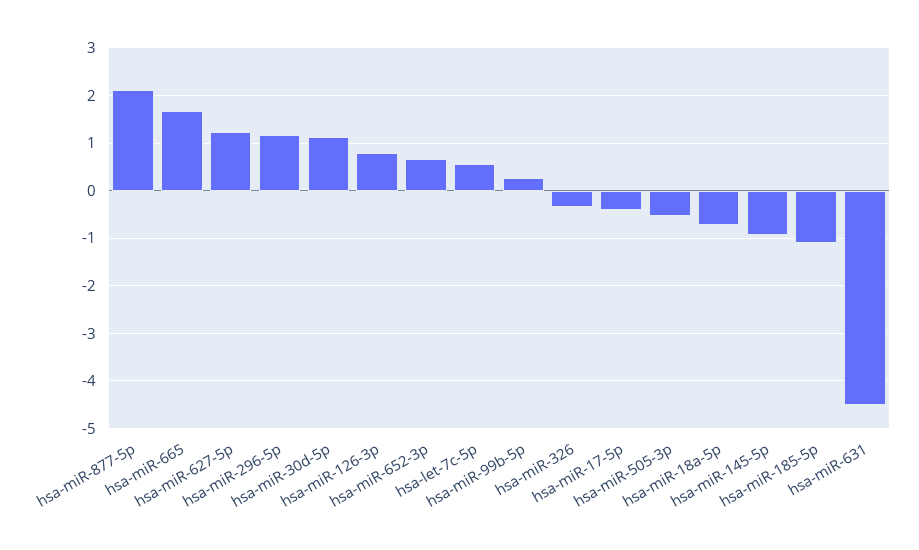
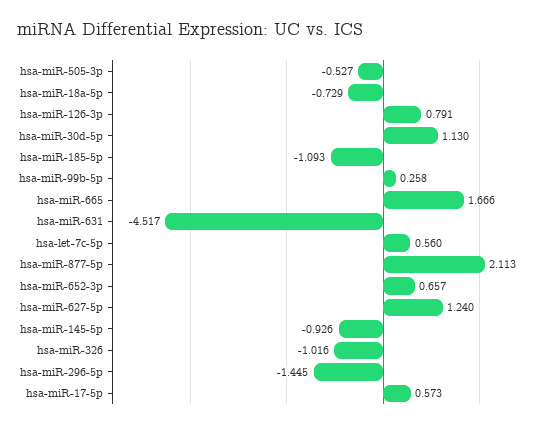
hsa-miR-296-5p: 1.2 -> -1.445
hsa-miR-326: -0.4 -> -1.016
hsa-miR-17-5p: -0.4 -> 0.573

